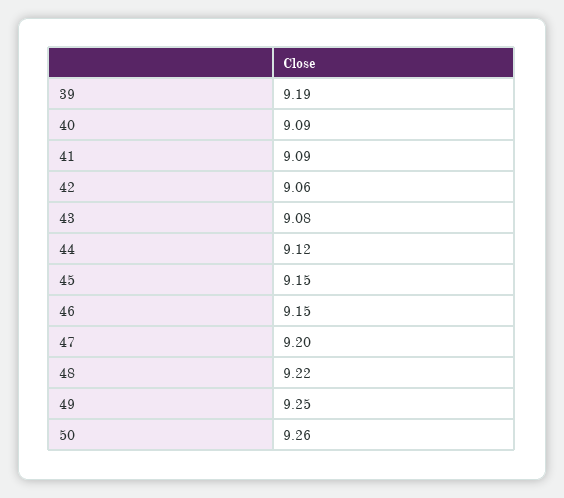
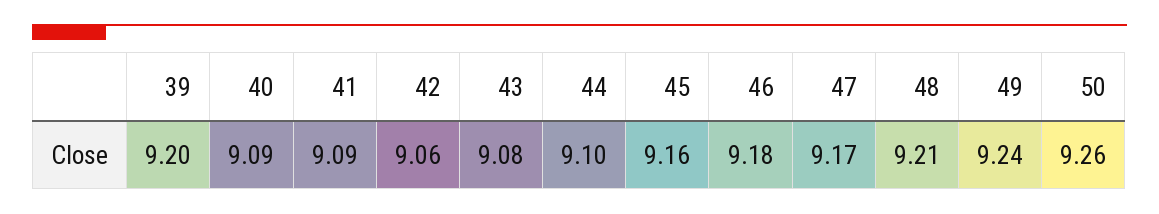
39: 9.19 -> 9.2
44: 9.12 -> 9.1
45: 9.15 -> 9.16
46: 9.15 -> 9.18
47: 9.2 -> 9.17
48: 9.22 -> 9.21
49: 9.25 -> 9.24

